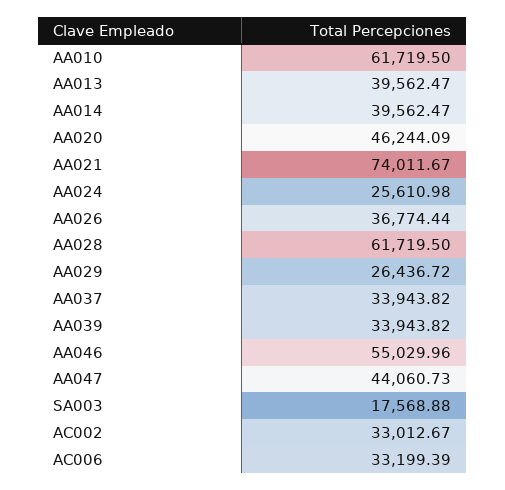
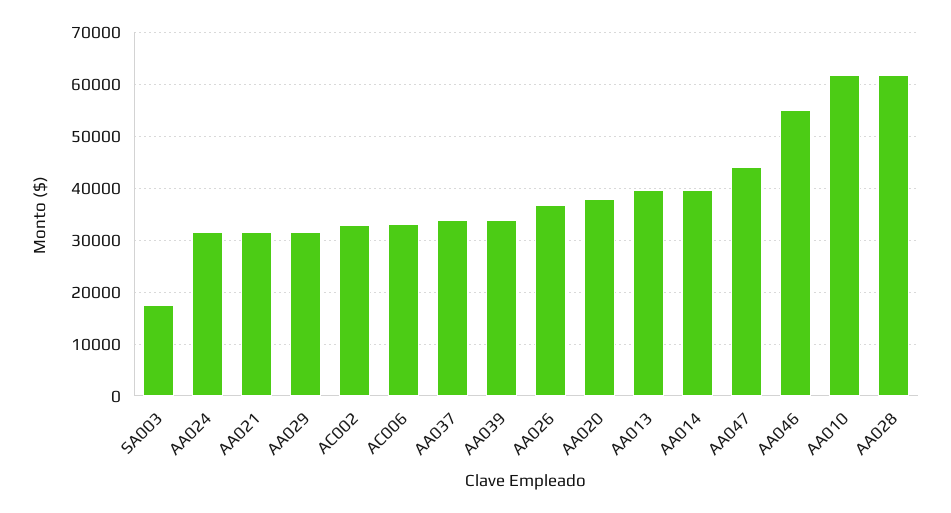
AA020: 46244.09 -> 38000
AA021: 74011.67 -> 32000
AA024: 25610.98 -> 32000
AA029: 26436.72 -> 32000

